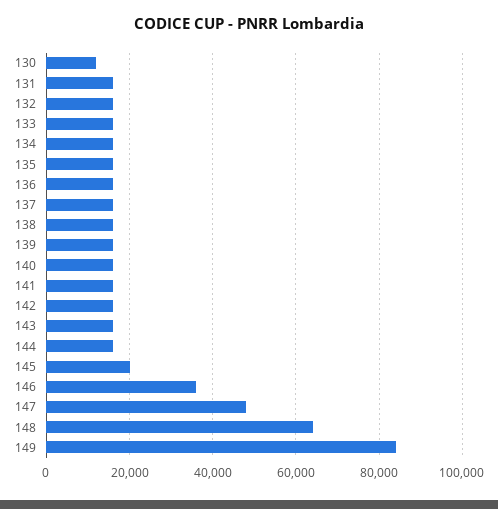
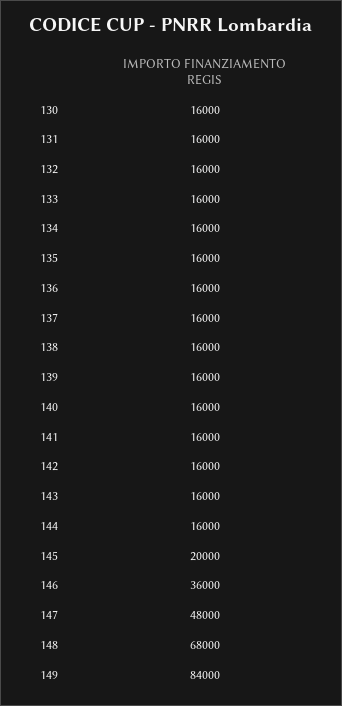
130: 12000 -> 16000
148: 64000 -> 68000

